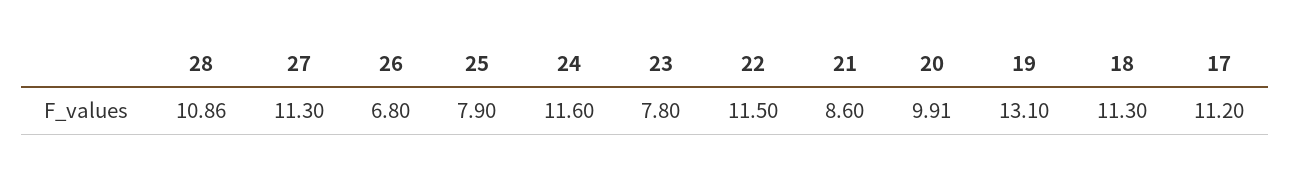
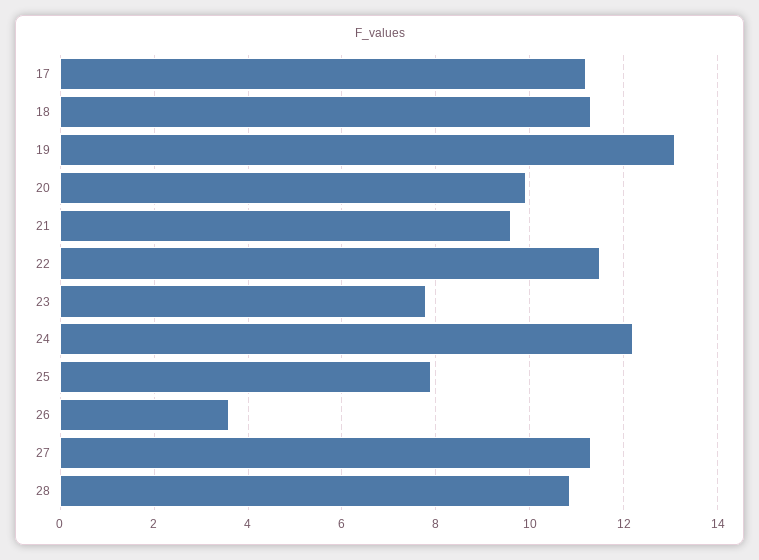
26: 6.8 -> 3.6
24: 11.6 -> 12.2
21: 8.6 -> 9.6

